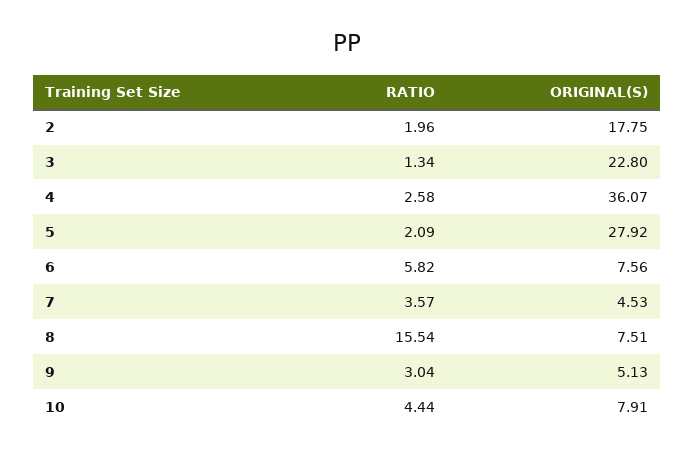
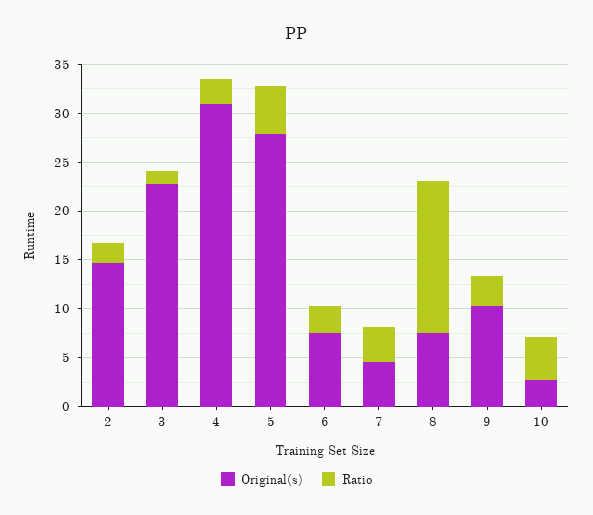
ORIGINAL(S), 2: 17.75 -> 15
ORIGINAL(S), 4: 36.07 -> 31
RATIO, 5: 2.09 -> 5
RATIO, 6: 5.82 -> 3
ORIGINAL(S), 9: 5.13 -> 10
ORIGINAL(S), 10: 7.91 -> 3

